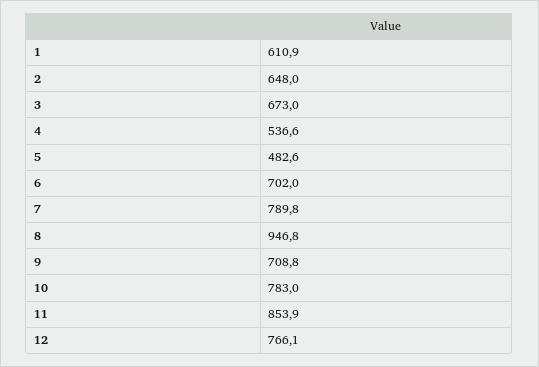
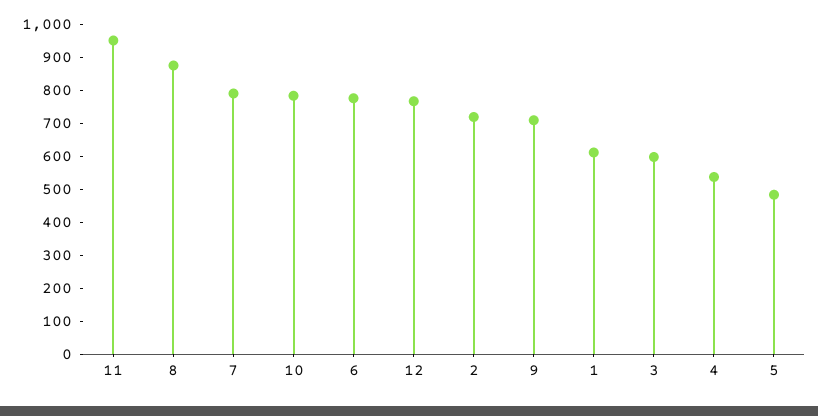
2: 648 -> 725
3: 673 -> 600
6: 702 -> 775
8: 946.8 -> 875
11: 853.9 -> 950

